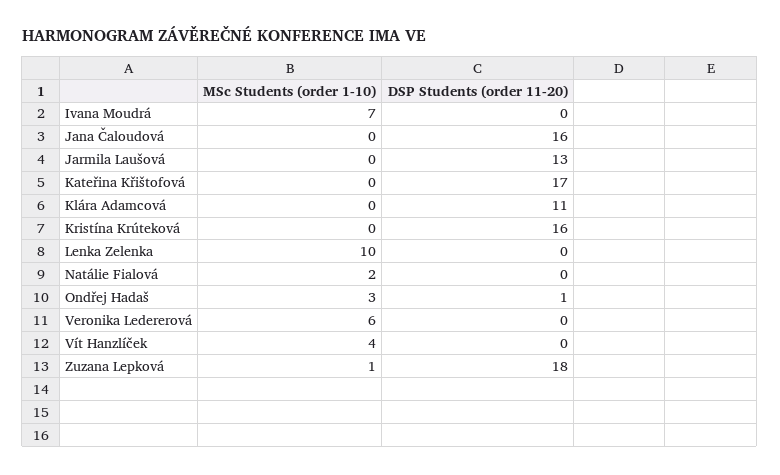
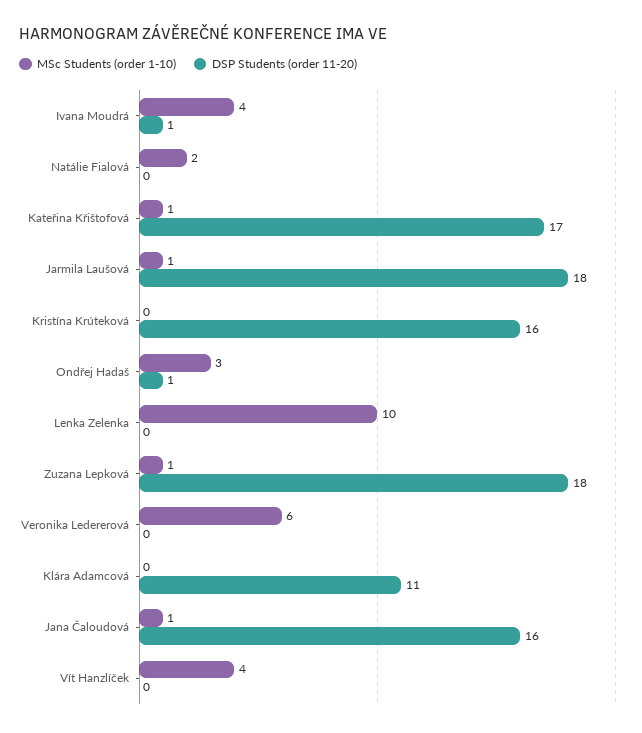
MSc Students (order 1-10), Ivana Moudrá: 7 -> 4
DSP Students (order 11-20), Ivana Moudrá: 0 -> 1
MSc Students (order 1-10), Jana Čaloudová: 0 -> 1
MSc Students (order 1-10), Jarmila Laušová: 0 -> 1
DSP Students (order 11-20), Jarmila Laušová: 13 -> 18
MSc Students (order 1-10), Kateřina Křištofová: 0 -> 1

